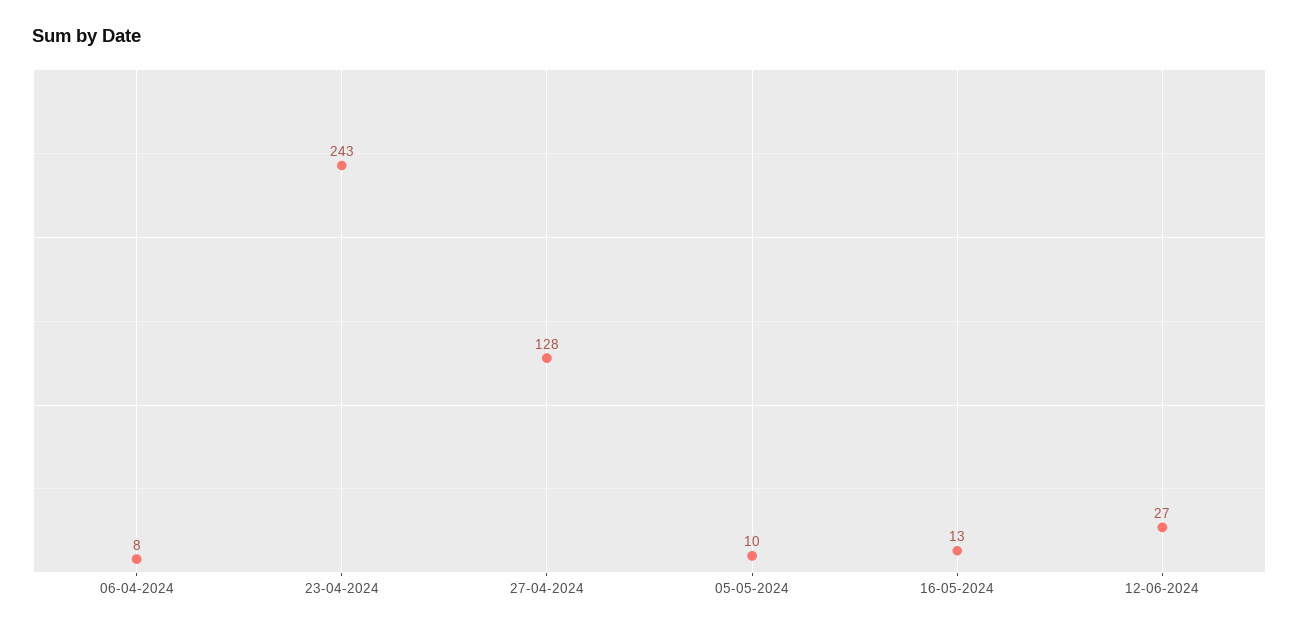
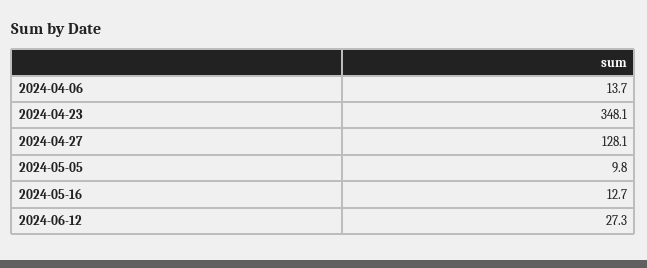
06-04-2024: 8 -> 13.7
23-04-2024: 243 -> 348.1

